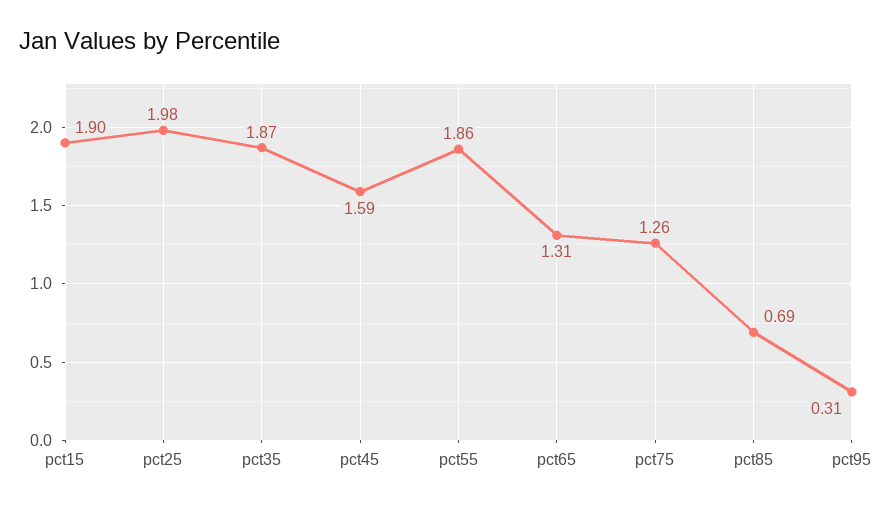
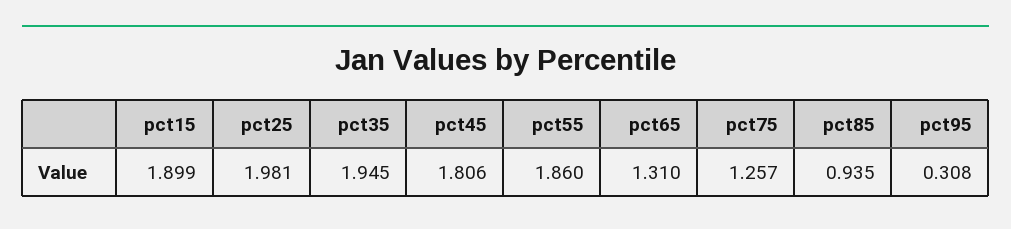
pct35: 1.87 -> 1.945
pct45: 1.59 -> 1.806
pct85: 0.69 -> 0.935

